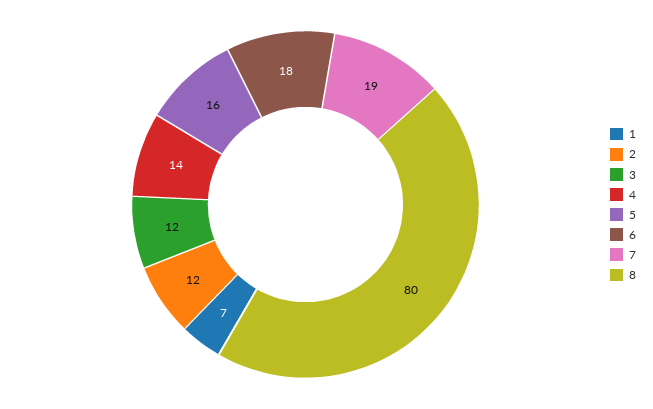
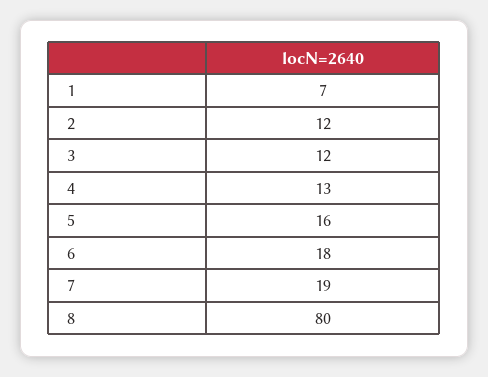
4: 14 -> 13

